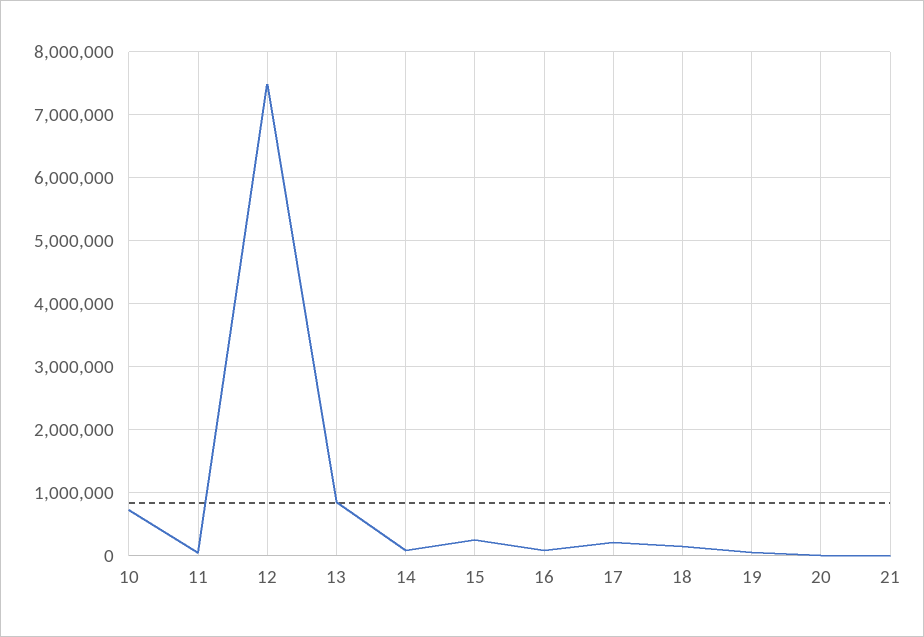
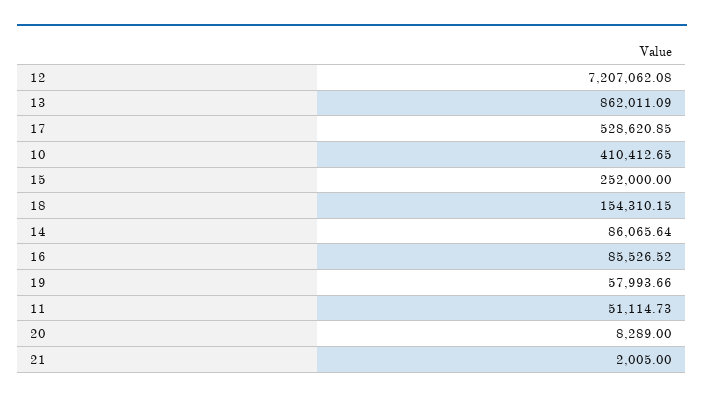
10: 700000 -> 410412.65
12: 7500000 -> 7207062.08
17: 200000 -> 528620.85

